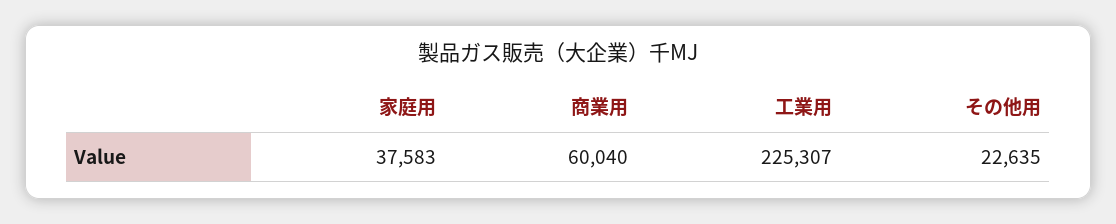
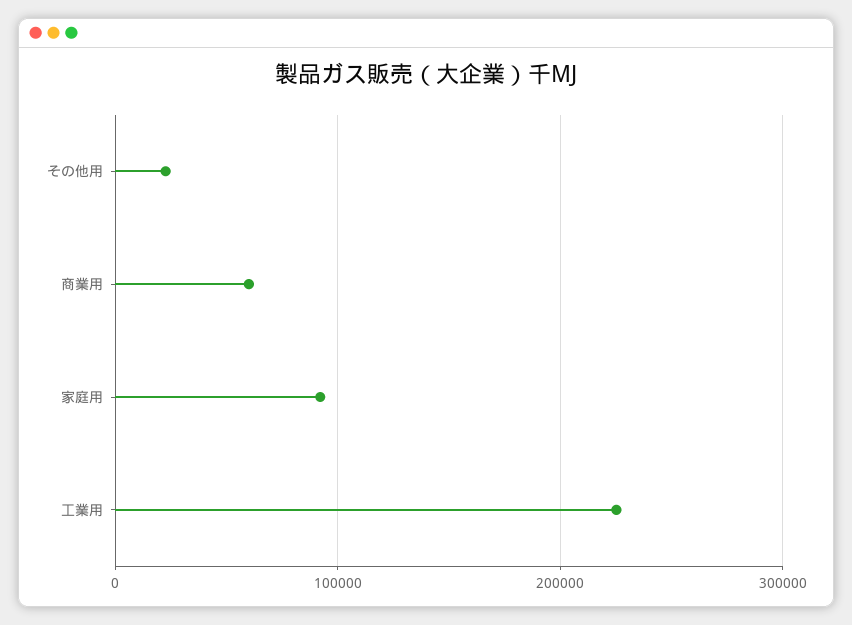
家庭用: 37583 -> 90000

